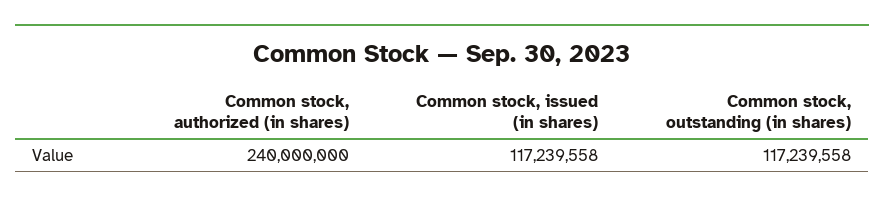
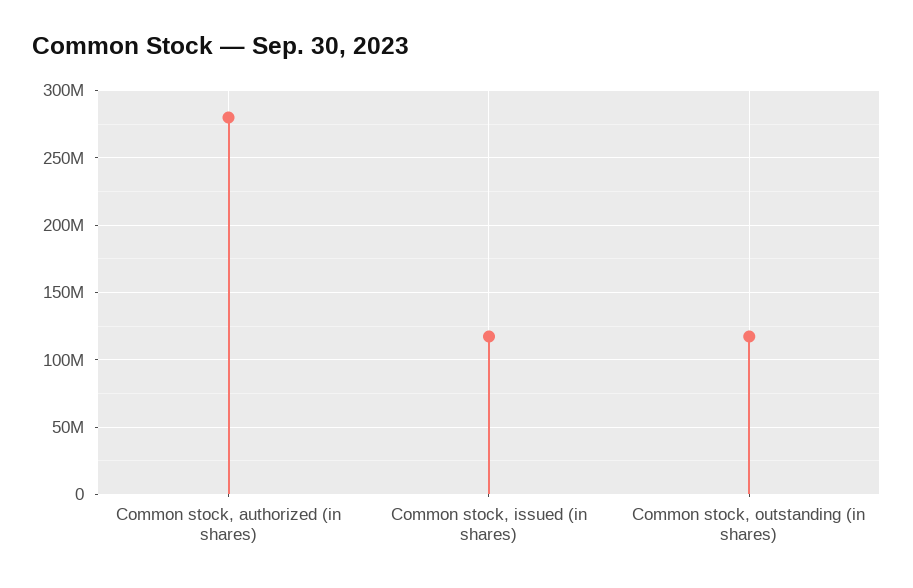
Common stock, authorized (in shares): 240000000 -> 280000000

